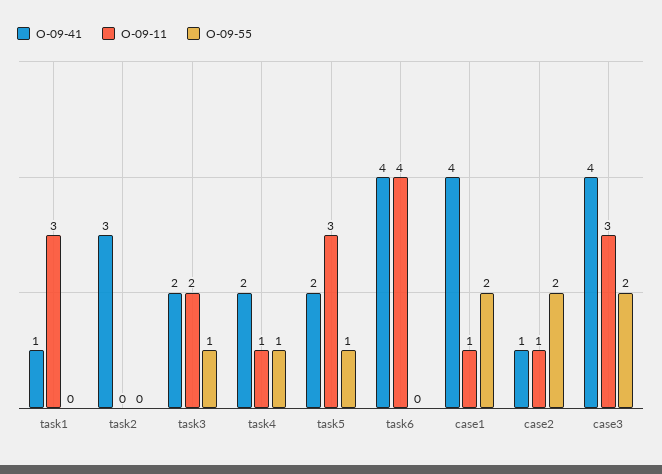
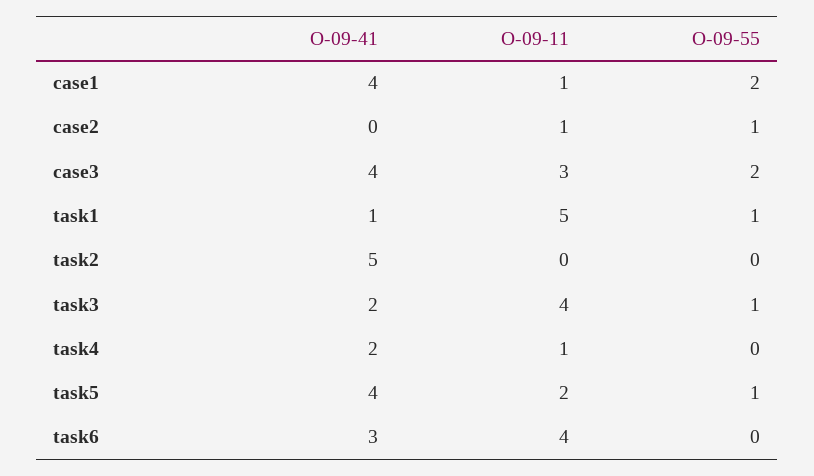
О-09-11, task1: 3 -> 5
О-09-55, task1: 0 -> 1
О-09-41, task2: 3 -> 5
О-09-11, task3: 2 -> 4
О-09-55, task4: 1 -> 0
О-09-41, task5: 2 -> 4
О-09-11, task5: 3 -> 2
О-09-41, task6: 4 -> 3
О-09-41, case2: 1 -> 0
О-09-55, case2: 2 -> 1

